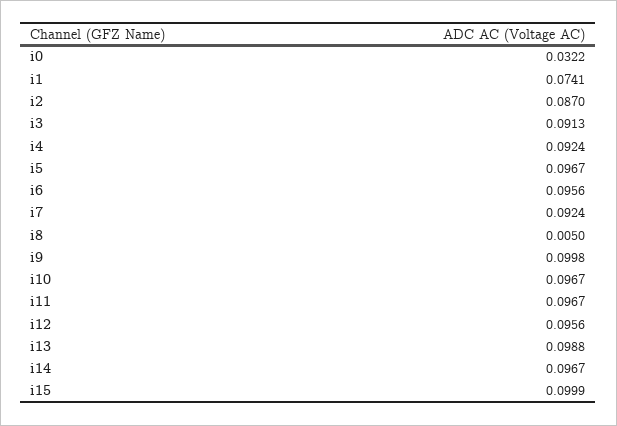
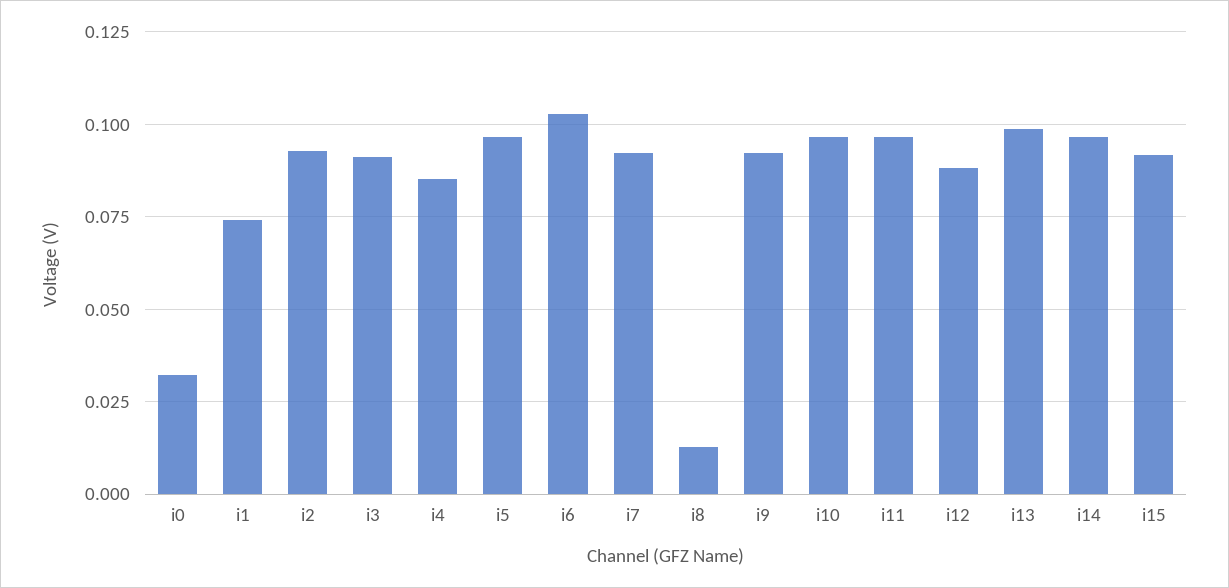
i2: 0.087 -> 0.0925
i4: 0.0924 -> 0.085
i6: 0.0956 -> 0.1025
i8: 0.005 -> 0.0125
i9: 0.0998 -> 0.0925
i12: 0.0956 -> 0.0875
i15: 0.0999 -> 0.0925

